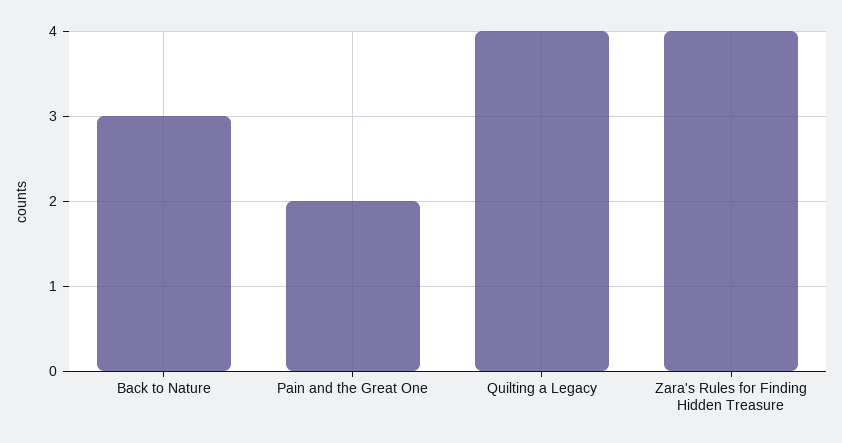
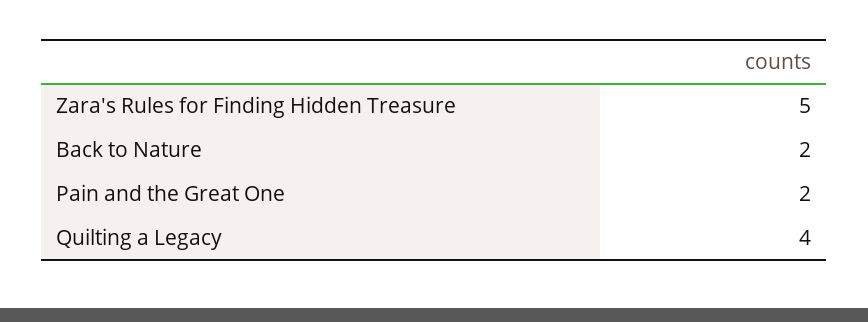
Back to Nature: 3 -> 2
Zara's Rules for Finding Hidden Treasure: 4 -> 5

